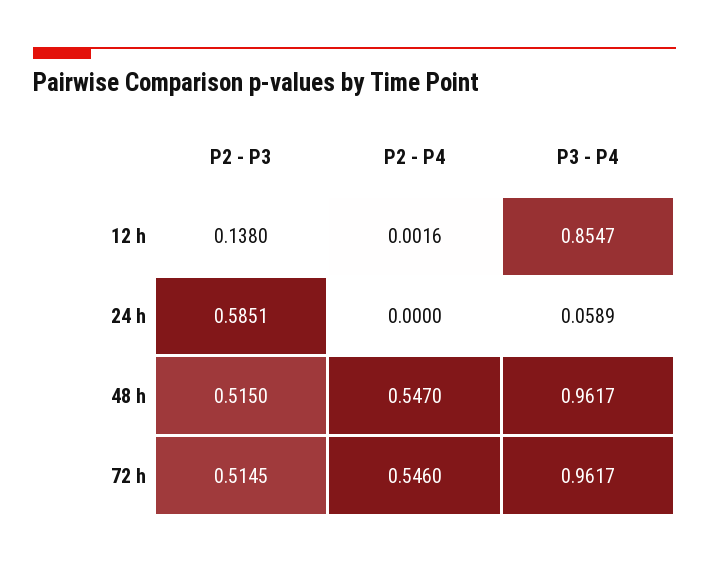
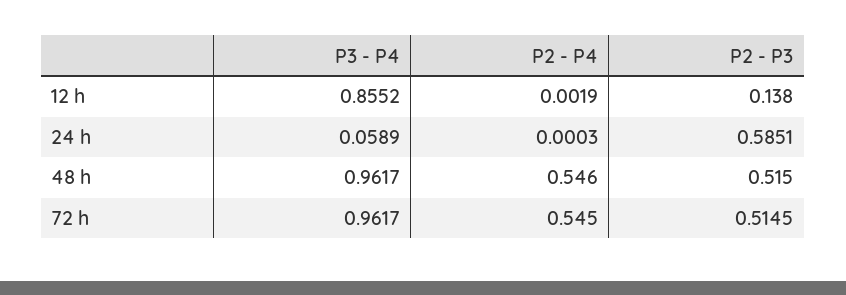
P2 - P4, 12 h: 0.0016 -> 0.0019
P3 - P4, 12 h: 0.8547 -> 0.8552
P2 - P4, 24 h: 0 -> 0.0003
P2 - P4, 48 h: 0.547 -> 0.546
P2 - P4, 72 h: 0.546 -> 0.545

